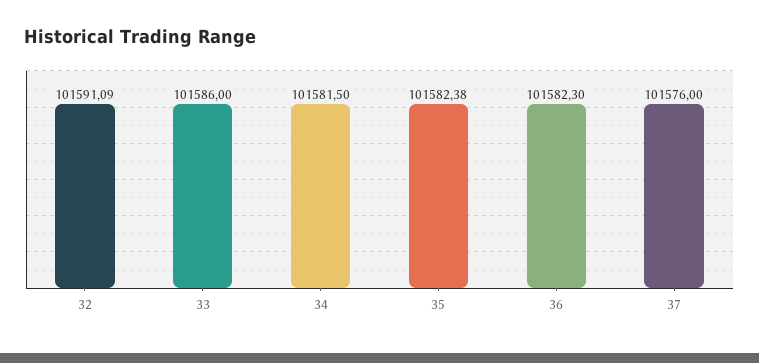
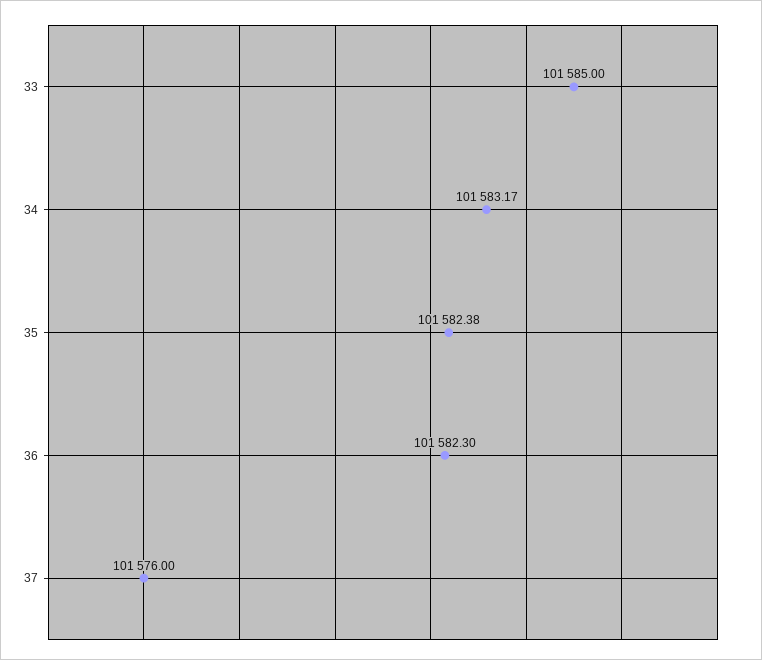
32: 101591.09 -> none
33: 101586 -> 101585
34: 101581.5 -> 101583.17

